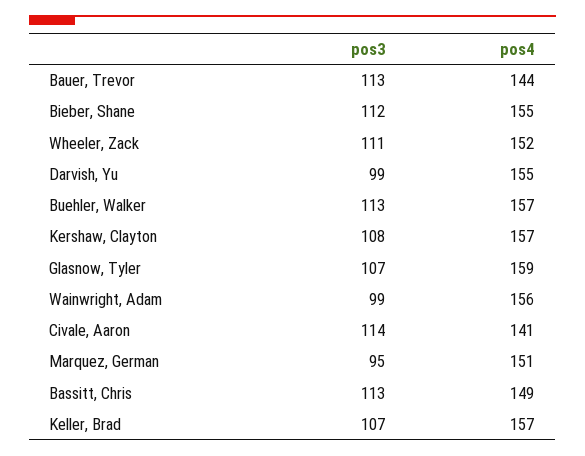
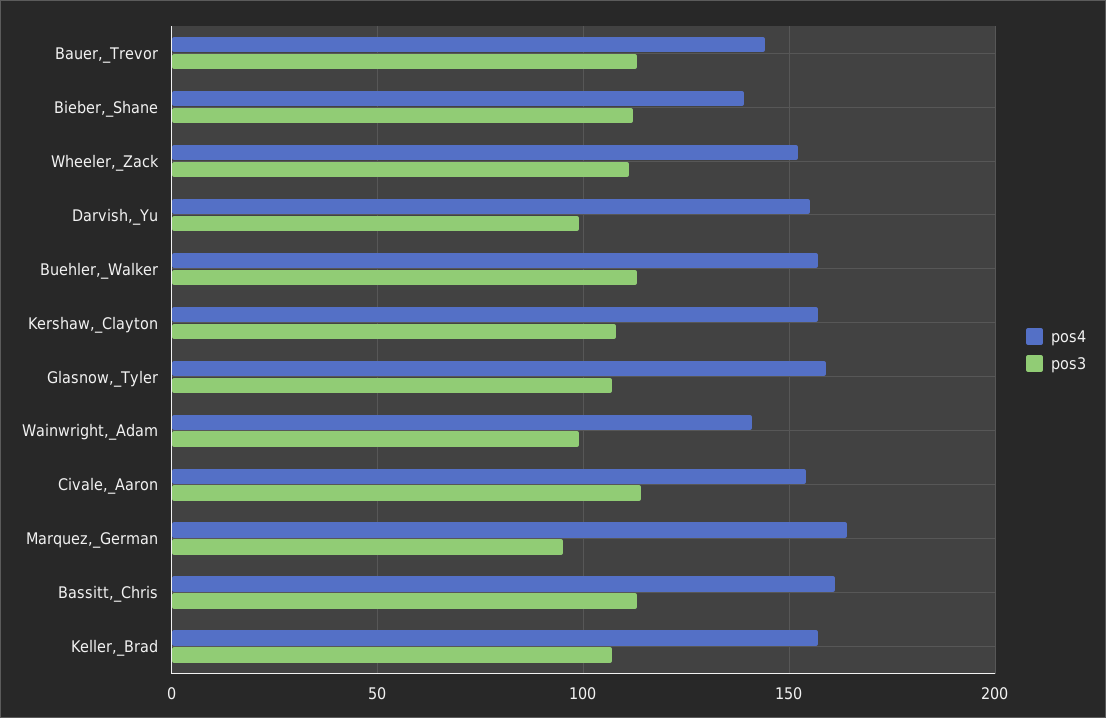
pos4, Bieber, Shane: 155 -> 140
pos4, Wainwright, Adam: 156 -> 140
pos4, Civale, Aaron: 141 -> 155
pos4, Marquez, German: 151 -> 165
pos4, Bassitt, Chris: 149 -> 160

